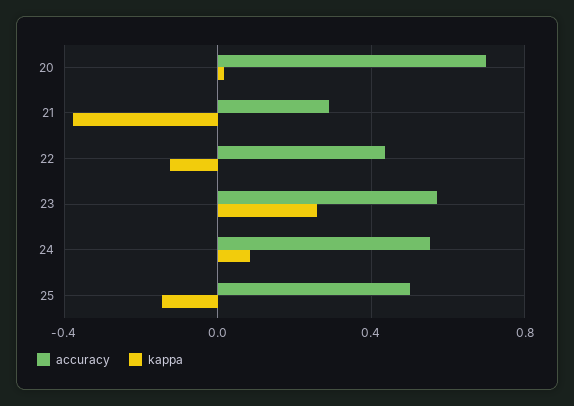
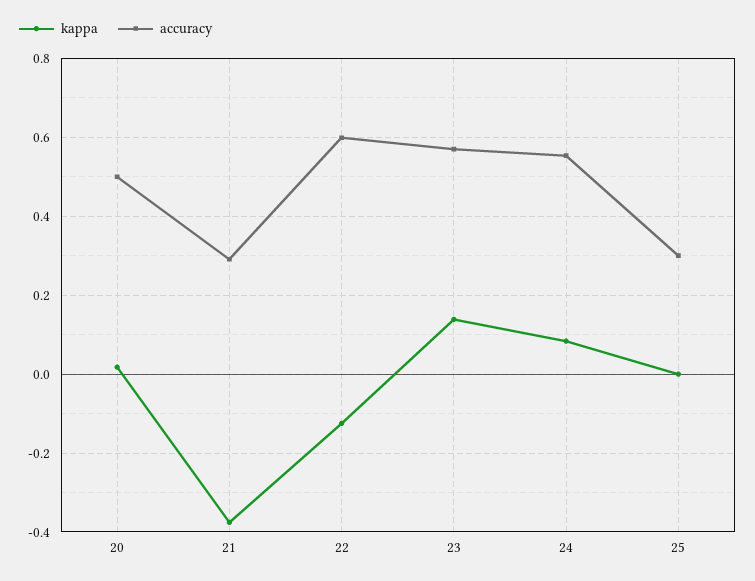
accuracy, 20: 0.7 -> 0.5
accuracy, 22: 0.45 -> 0.6
kappa, 23: 0.25 -> 0.14
accuracy, 25: 0.5 -> 0.3
kappa, 25: -0.15 -> 0

